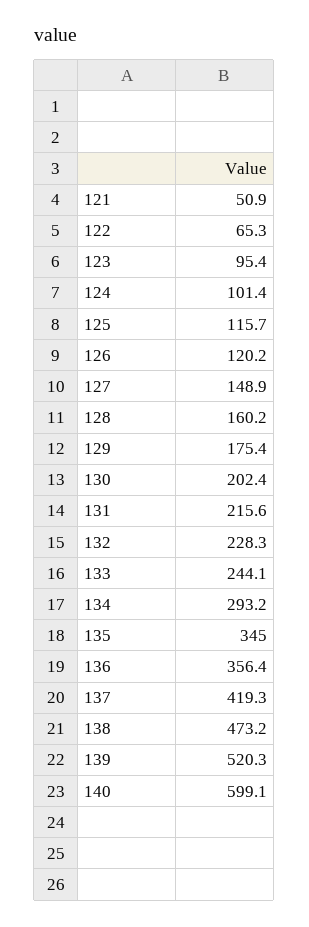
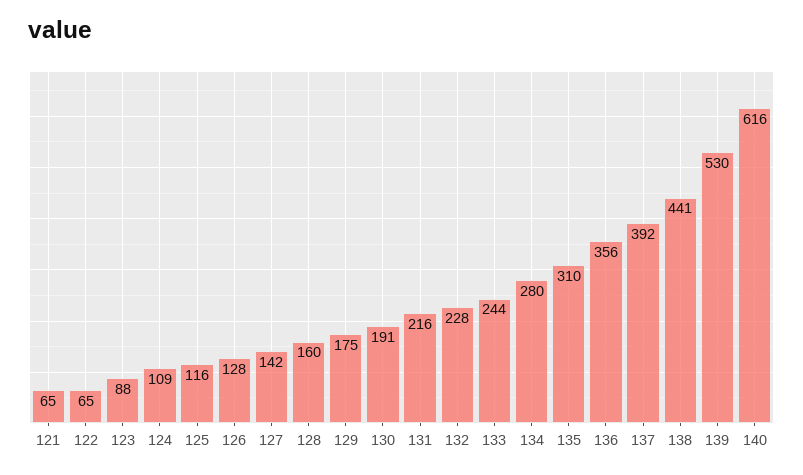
121: 50.9 -> 65
123: 95.4 -> 88
124: 101.4 -> 109
126: 120.2 -> 128
127: 148.9 -> 142
130: 202.4 -> 191
134: 293.2 -> 280
135: 345 -> 310
137: 419.3 -> 392
138: 473.2 -> 441
139: 520.3 -> 530
140: 599.1 -> 616

